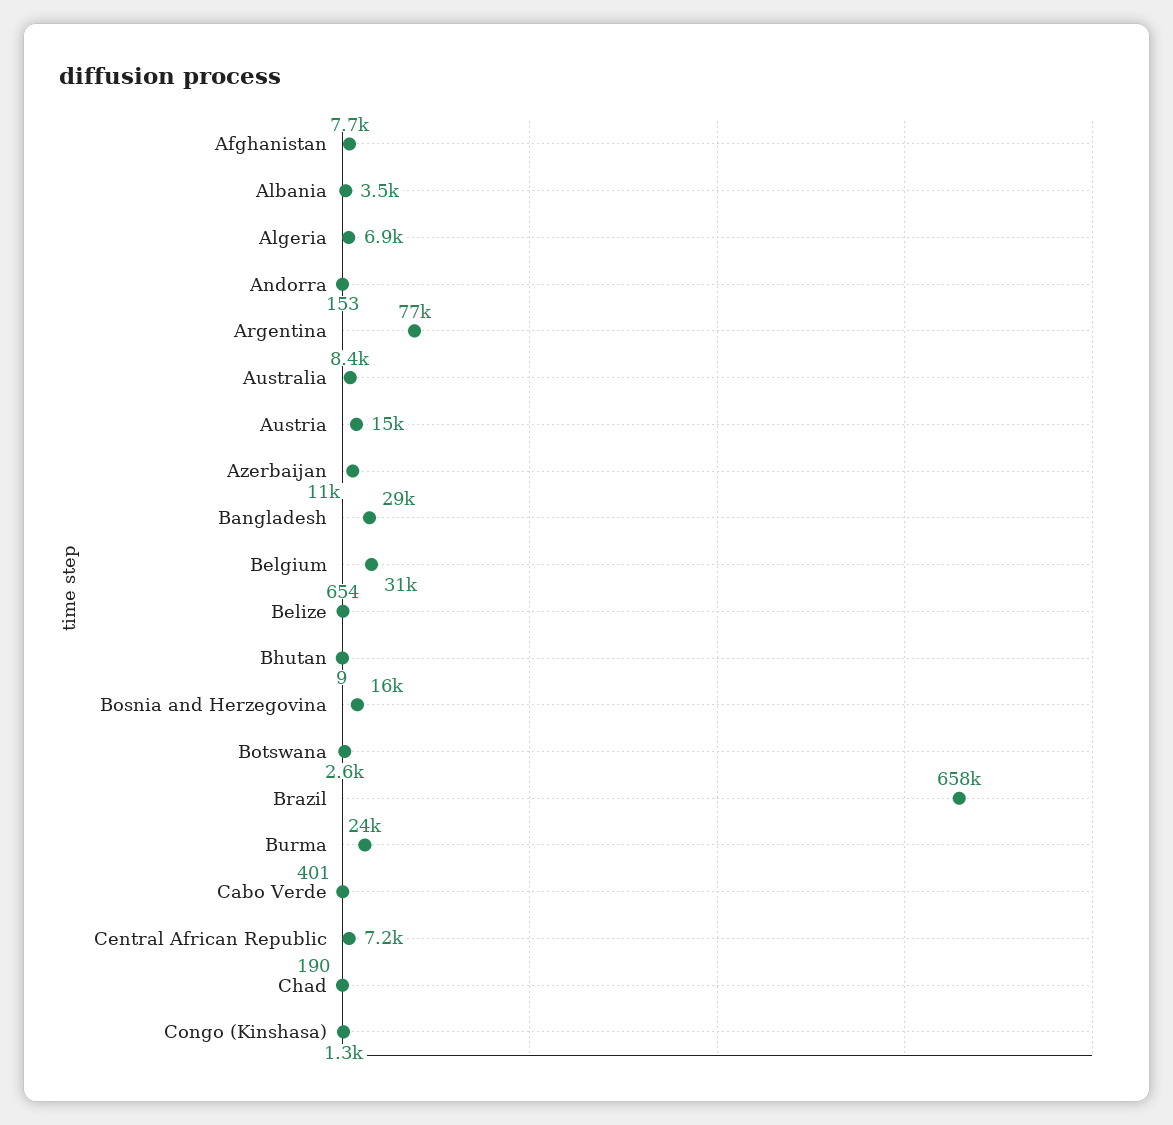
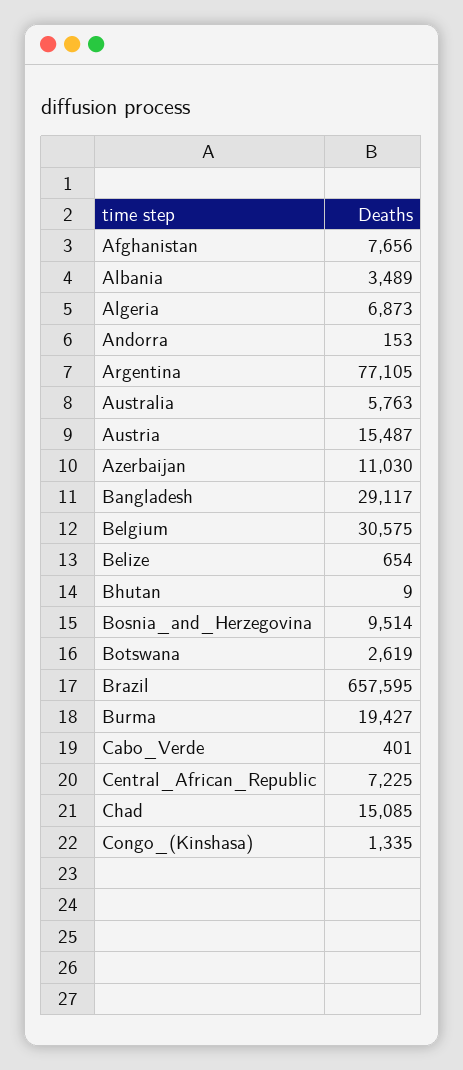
Australia: 8400 -> 5763
Bosnia and Herzegovina: 16000 -> 9514
Burma: 24000 -> 19427
Chad: 190 -> 15085

